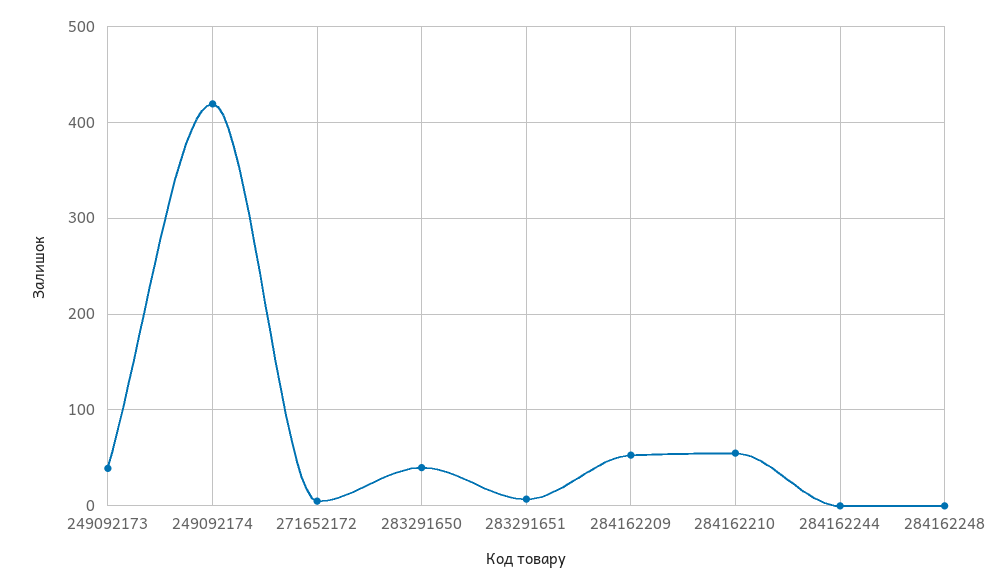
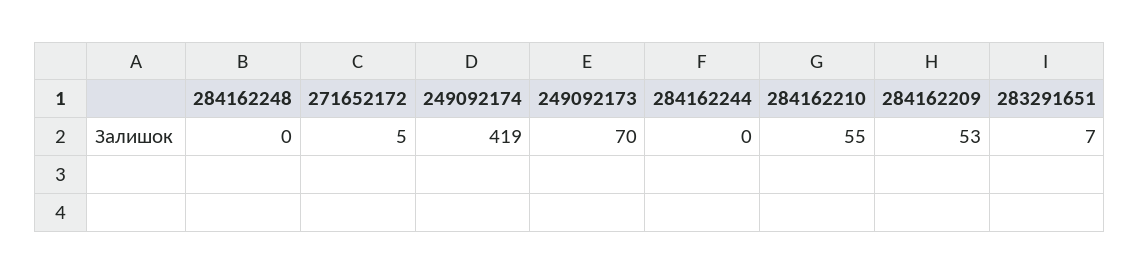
249092173: 40 -> 70
283291650: 40 -> none

